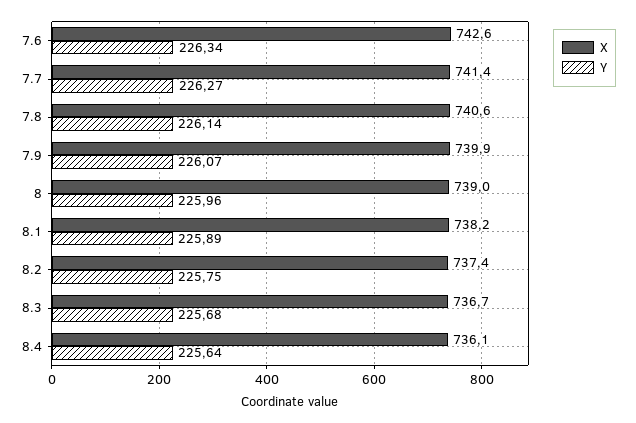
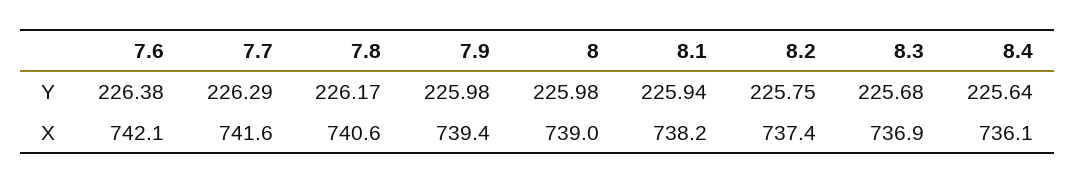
X, 7.6: 742.6 -> 742.1
Y, 7.6: 226.34 -> 226.38
X, 7.7: 741.4 -> 741.6
Y, 7.7: 226.27 -> 226.29
Y, 7.8: 226.14 -> 226.17
X, 7.9: 739.9 -> 739.4
Y, 7.9: 226.07 -> 225.98
Y, 8: 225.96 -> 225.98
Y, 8.1: 225.89 -> 225.94
X, 8.3: 736.7 -> 736.9

